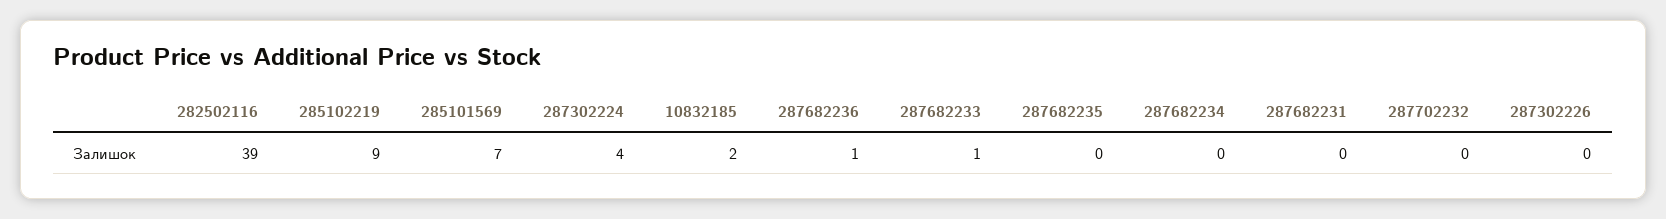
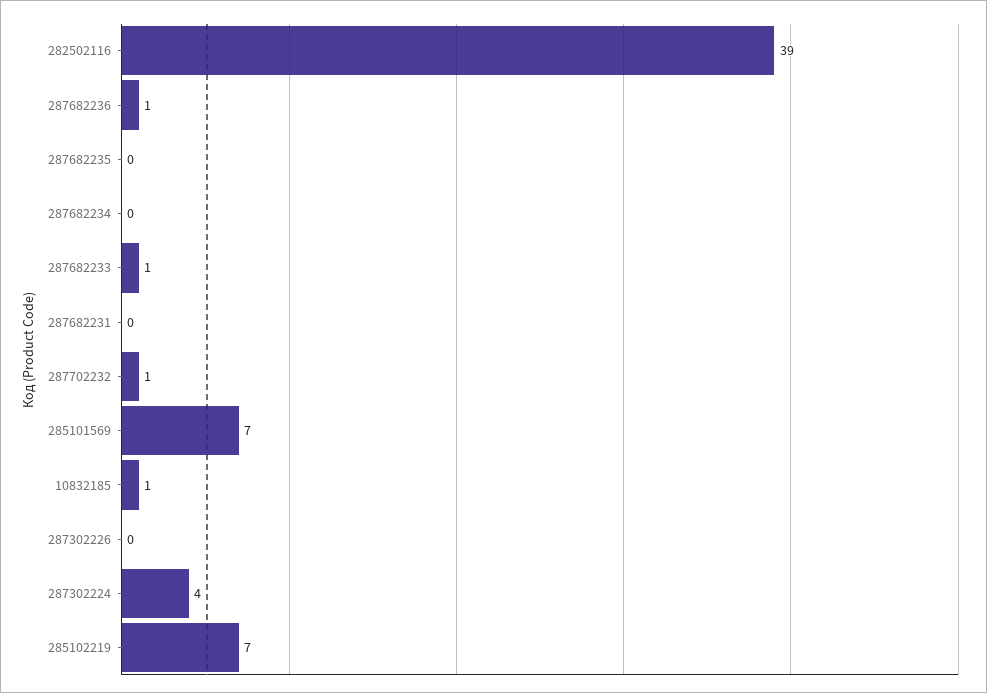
285102219: 9 -> 7
10832185: 2 -> 1
287702232: 0 -> 1

